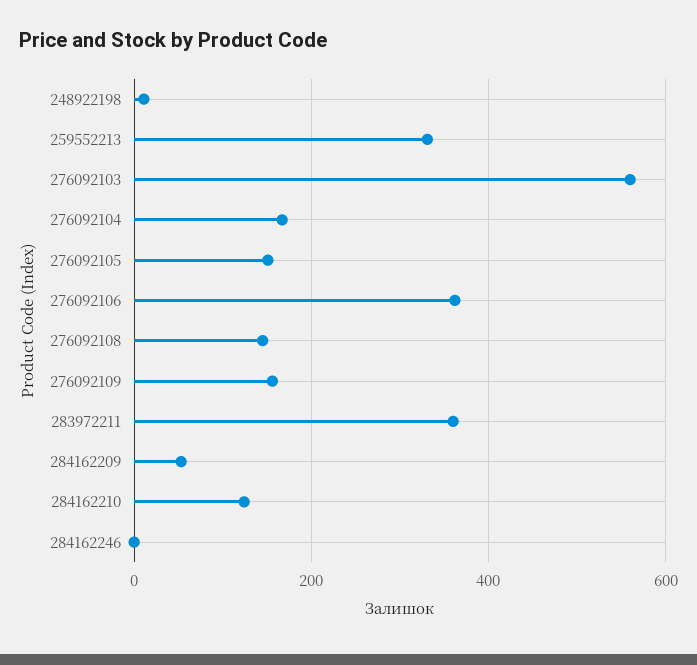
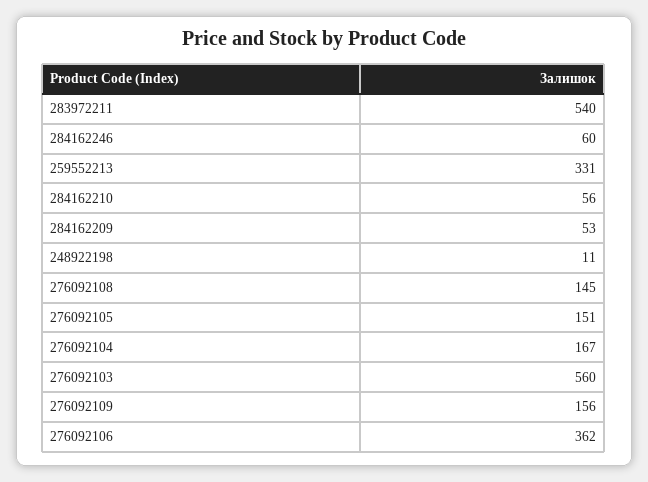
283972211: 360 -> 540
284162210: 120 -> 56
284162246: 0 -> 60

